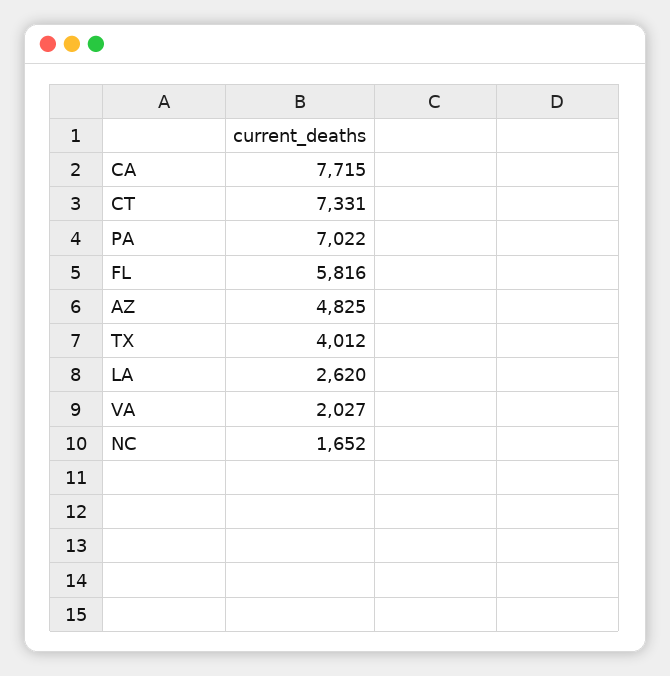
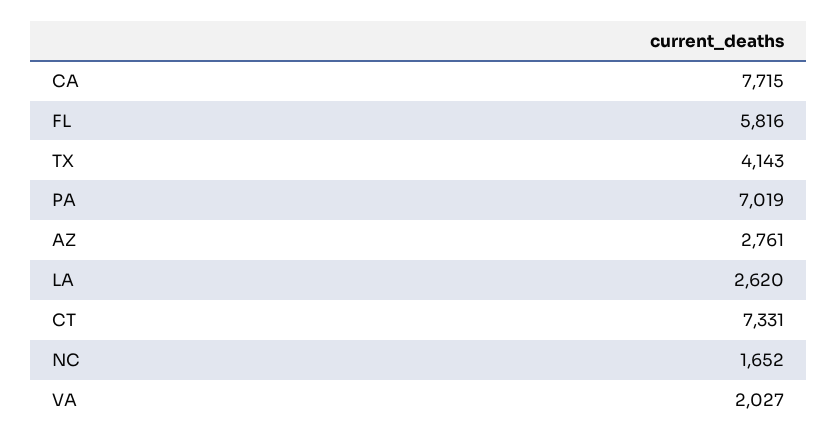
PA: 7022 -> 7019
AZ: 4825 -> 2761
TX: 4012 -> 4143

